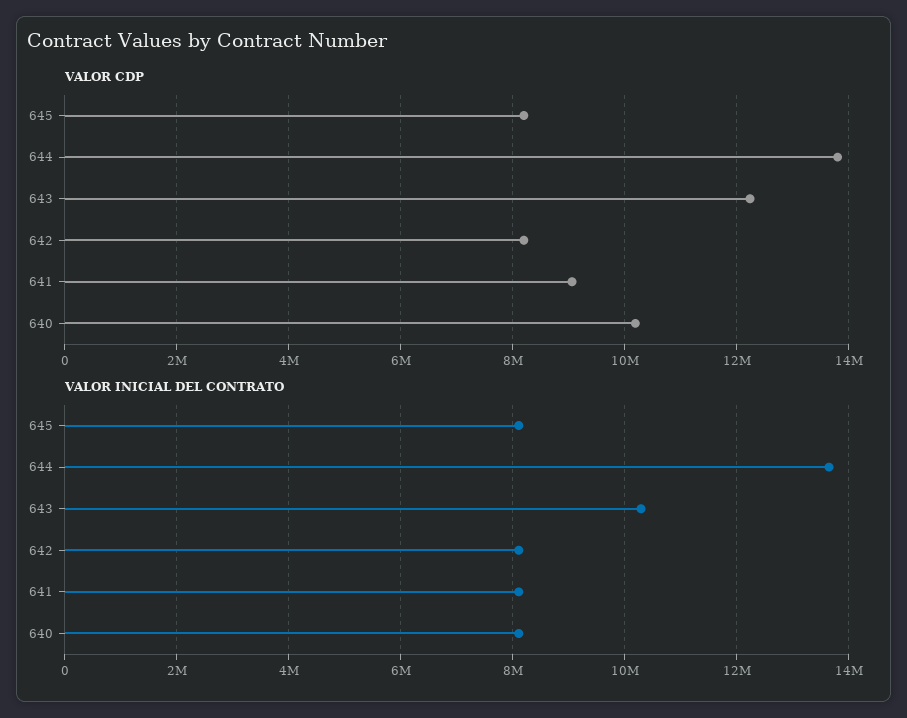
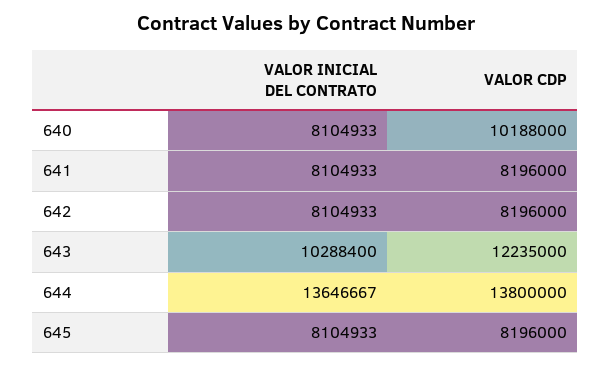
VALOR CDP, 641: 9000000 -> 8196000

